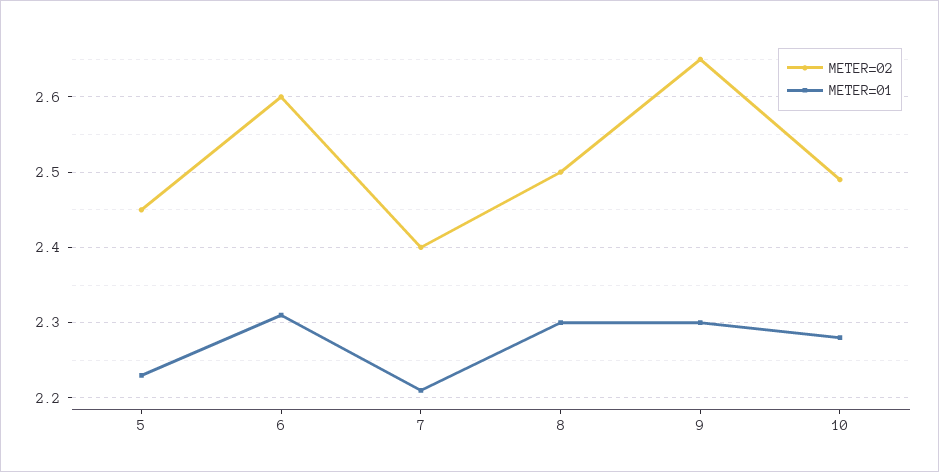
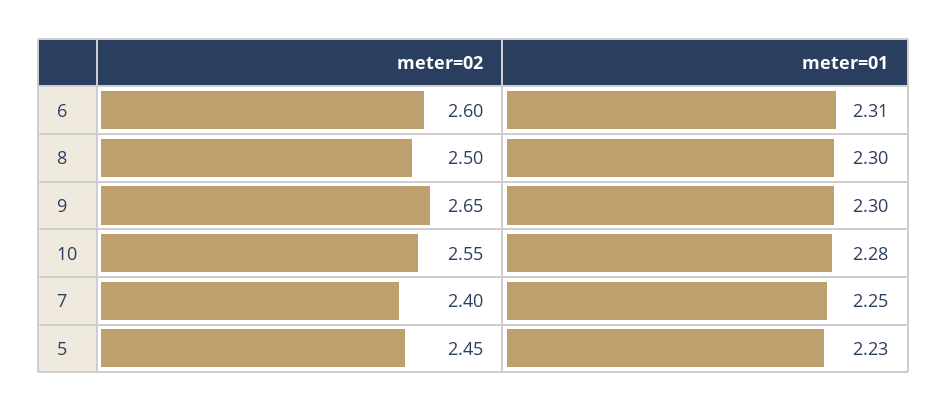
METER=01, 7: 2.21 -> 2.25
METER=02, 10: 2.49 -> 2.55

